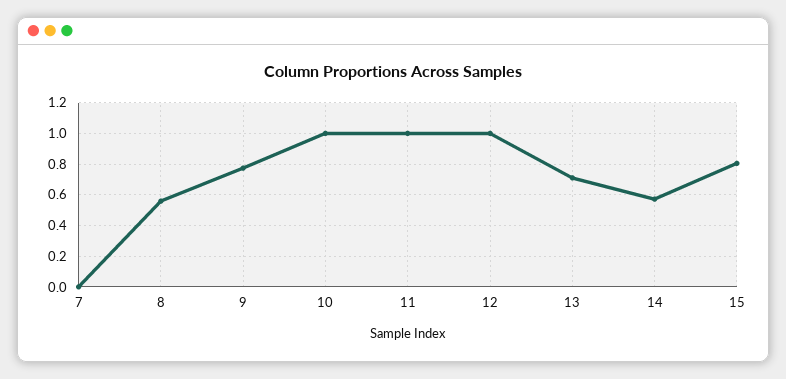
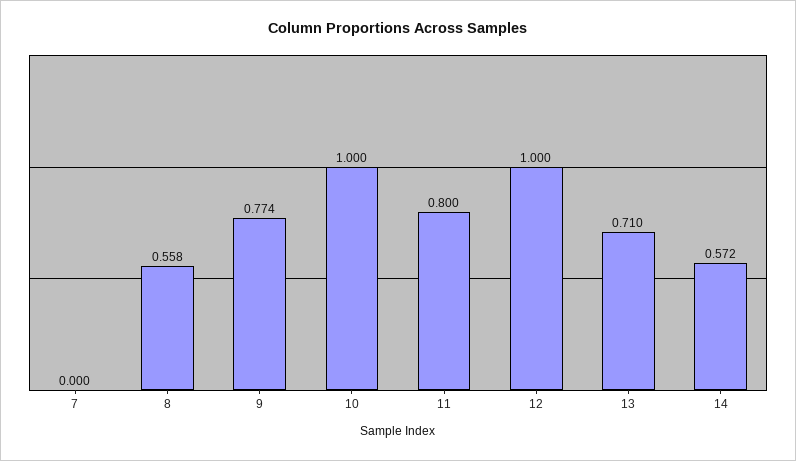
11: 1 -> 0.8
15: 0.8 -> none

